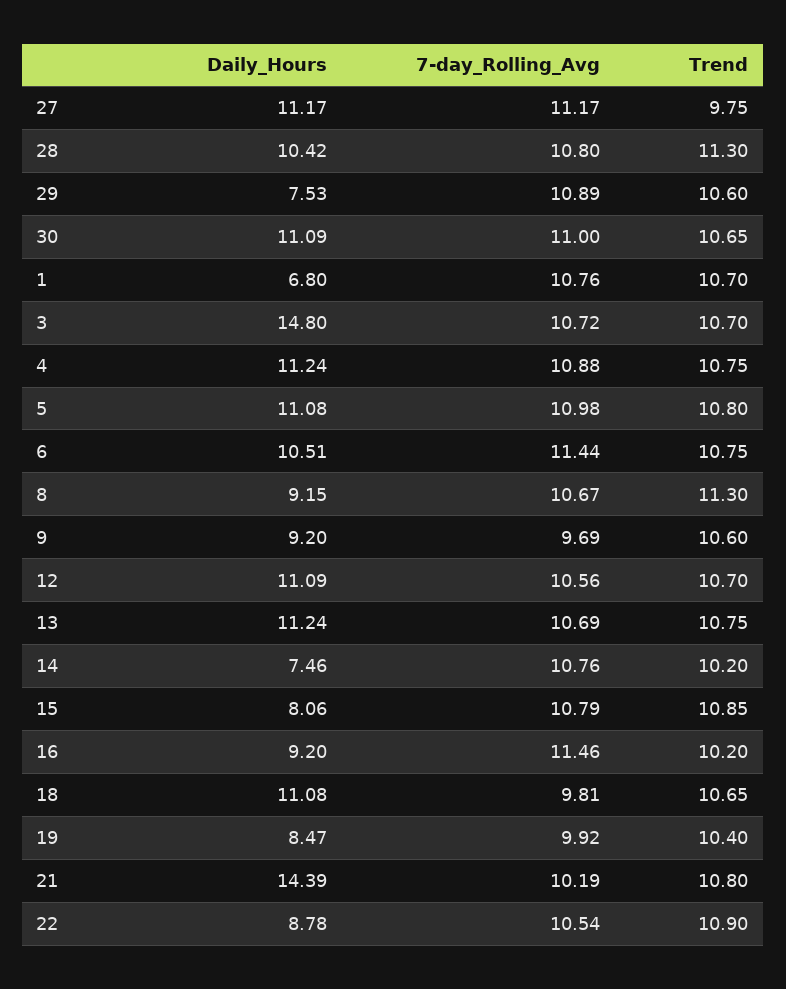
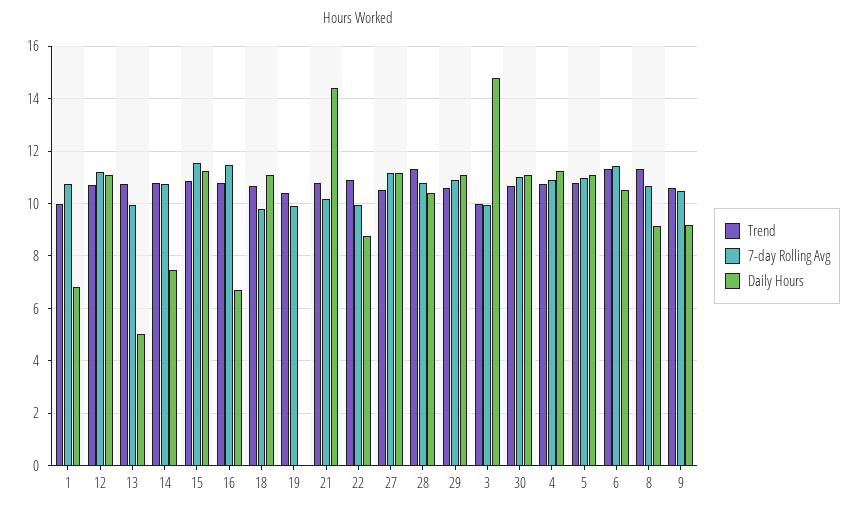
Trend, 27: 9.75 -> 10.5
Daily_Hours, 29: 7.53 -> 11
Trend, 1: 10.7 -> 10
7-day_Rolling_Avg, 3: 10.72 -> 10
Trend, 3: 10.7 -> 10
Trend, 6: 10.75 -> 11.25
7-day_Rolling_Avg, 9: 9.69 -> 10.5
7-day_Rolling_Avg, 12: 10.56 -> 11.25
Daily_Hours, 13: 11.24 -> 5
7-day_Rolling_Avg, 13: 10.69 -> 10
Trend, 14: 10.2 -> 10.75
Daily_Hours, 15: 8.06 -> 11.25
7-day_Rolling_Avg, 15: 10.79 -> 11.5
Daily_Hours, 16: 9.2 -> 6.75
Trend, 16: 10.2 -> 10.75
Daily_Hours, 19: 8.47 -> 0
7-day_Rolling_Avg, 22: 10.54 -> 10

